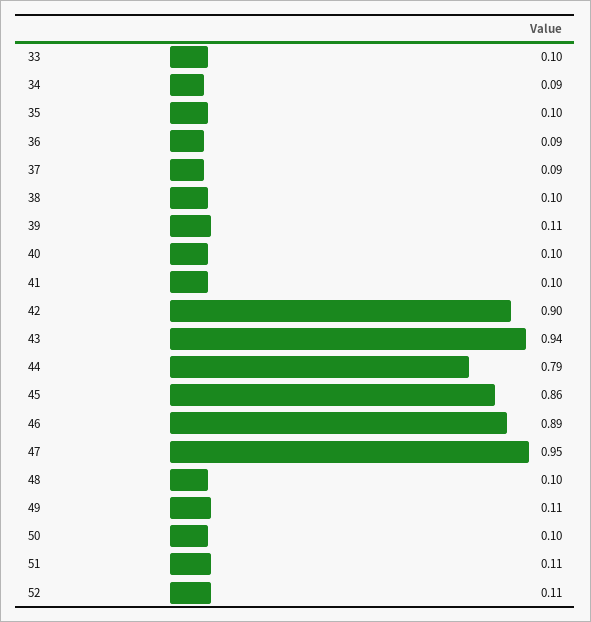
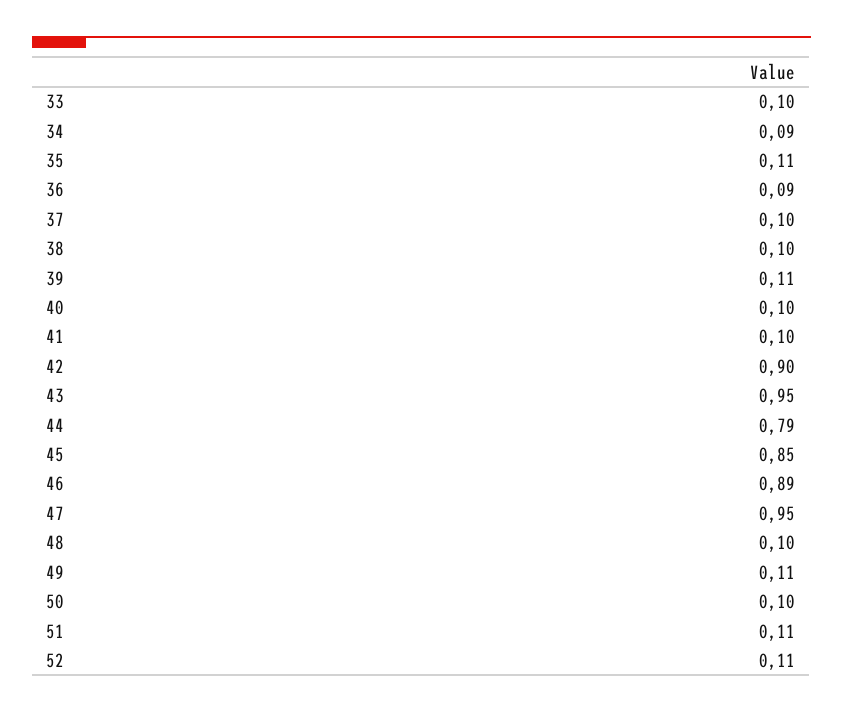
35: 0.1 -> 0.11
37: 0.09 -> 0.1
43: 0.94 -> 0.95
45: 0.86 -> 0.85

